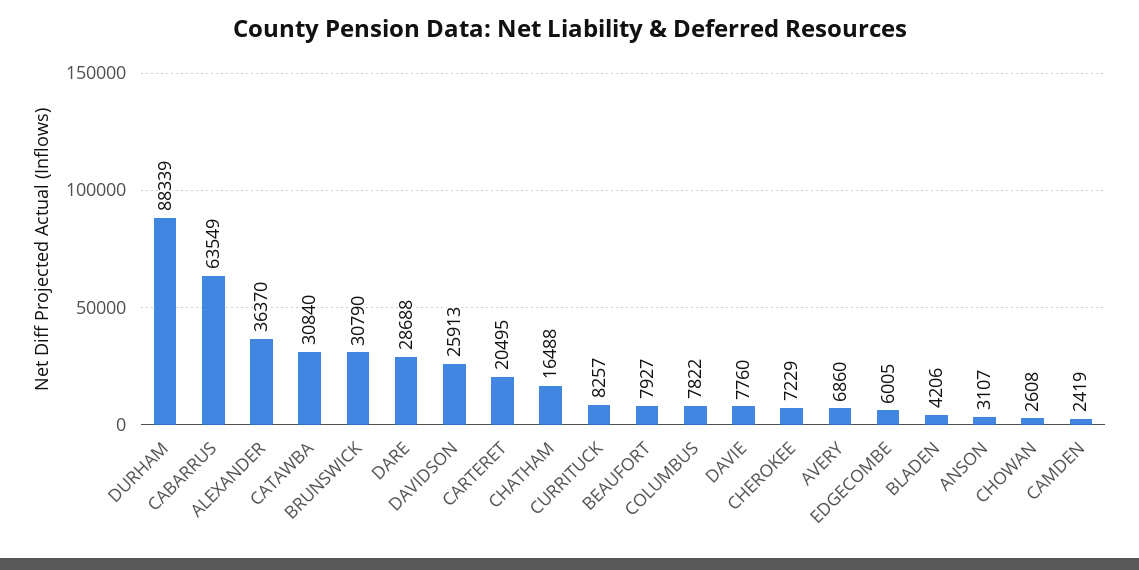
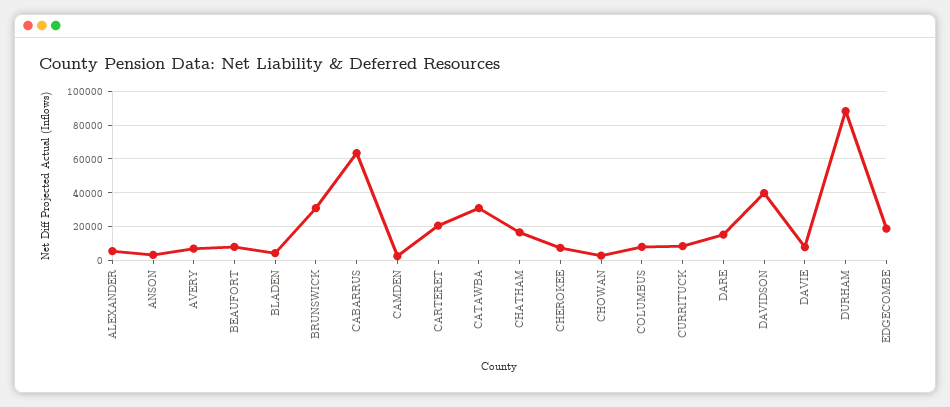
ALEXANDER: 36370 -> 5000
DARE: 28688 -> 15000
DAVIDSON: 25913 -> 40000
EDGECOMBE: 6005 -> 20000

